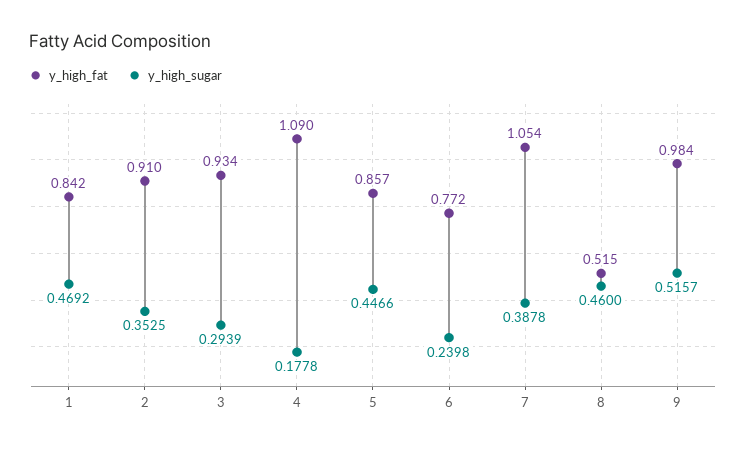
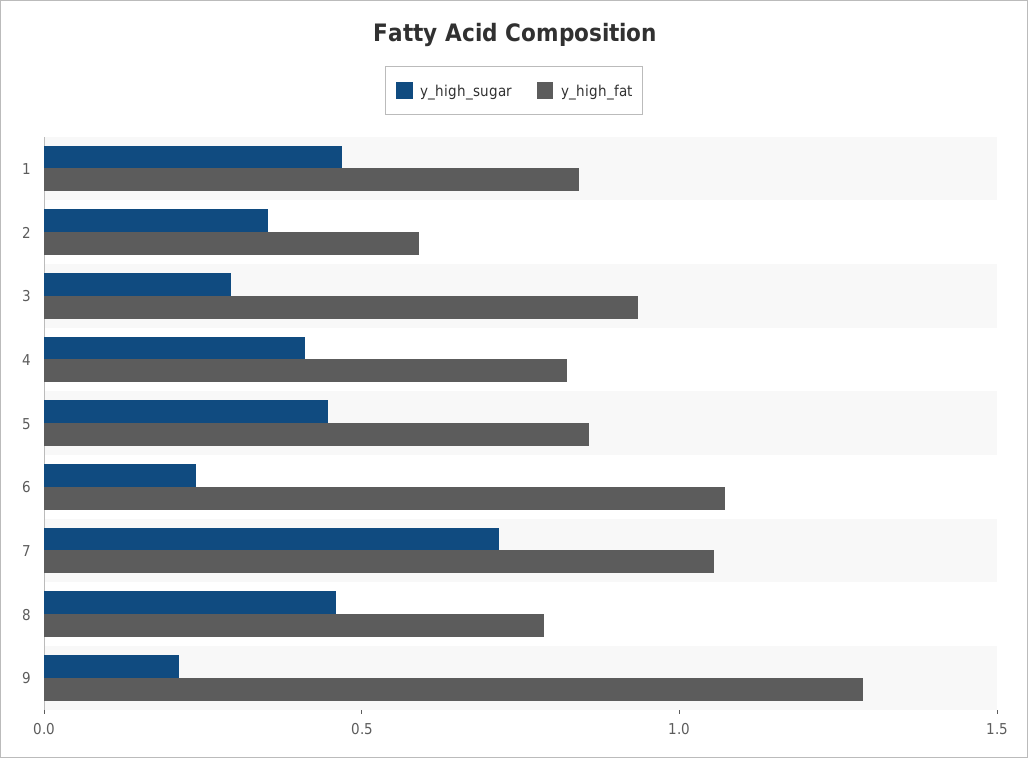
y_high_fat, 2: 0.91 -> 0.6
y_high_fat, 4: 1.09 -> 0.8
y_high_sugar, 4: 0.1778 -> 0.4
y_high_fat, 6: 0.772 -> 1.1
y_high_sugar, 7: 0.3878 -> 0.7
y_high_fat, 8: 0.515 -> 0.8
y_high_fat, 9: 0.984 -> 1.3
y_high_sugar, 9: 0.5157 -> 0.2

